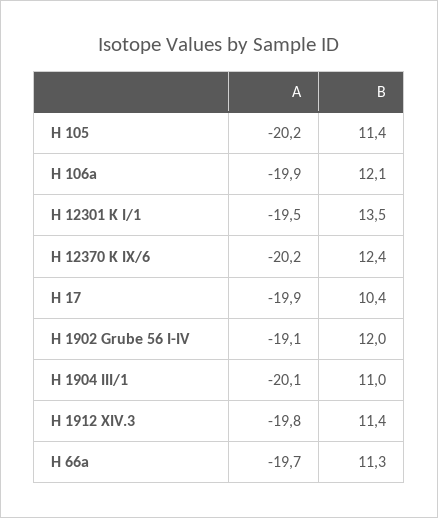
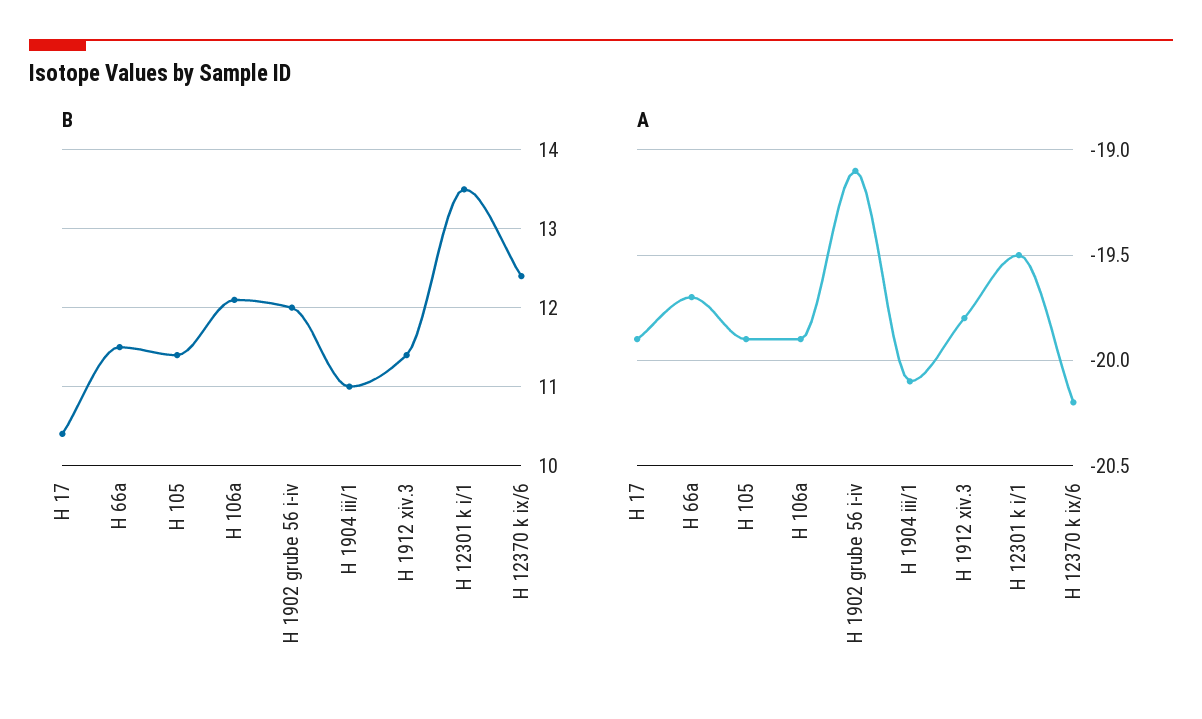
A, H 105: -20.2 -> -19.9
B, H 66a: 11.3 -> 11.5

